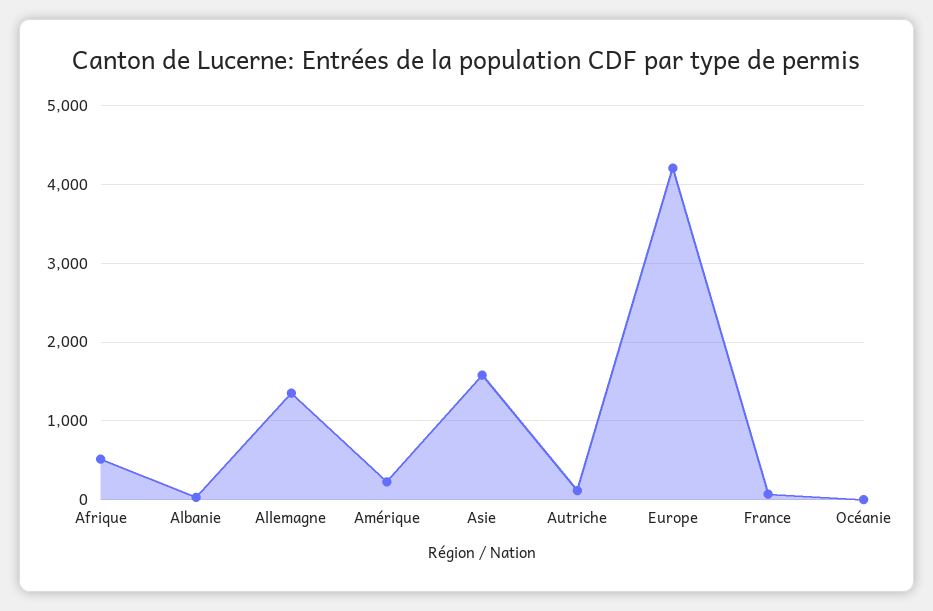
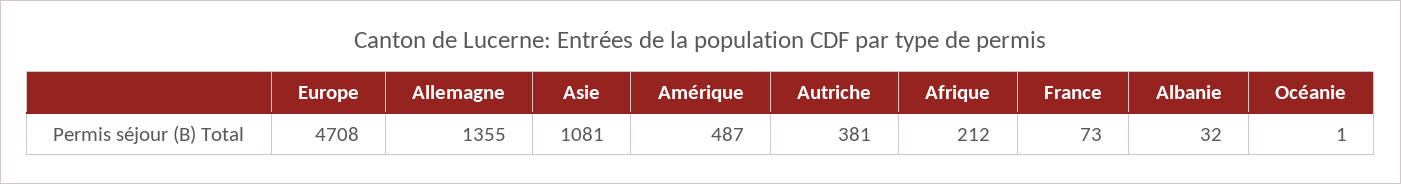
Afrique: 500 -> 212
Amérique: 200 -> 487
Asie: 1600 -> 1081
Autriche: 100 -> 381
Europe: 4200 -> 4708

